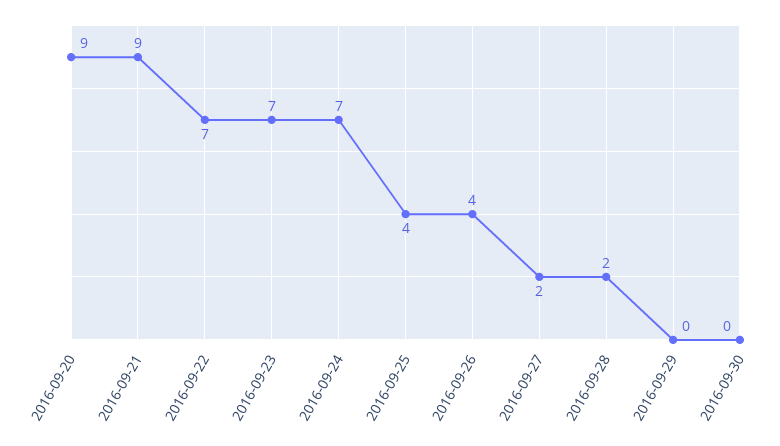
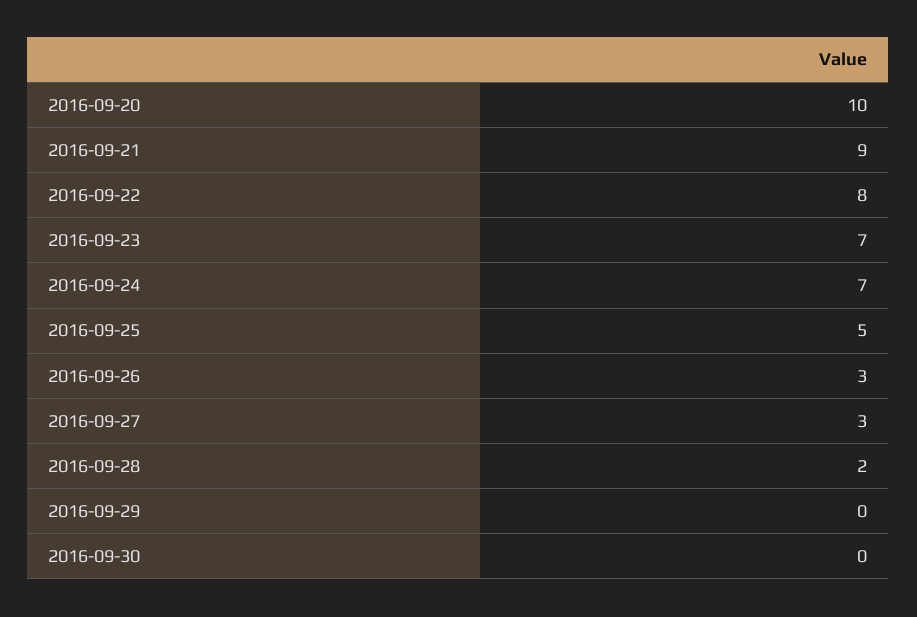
2016-09-20: 9 -> 10
2016-09-22: 7 -> 8
2016-09-25: 4 -> 5
2016-09-26: 4 -> 3
2016-09-27: 2 -> 3

